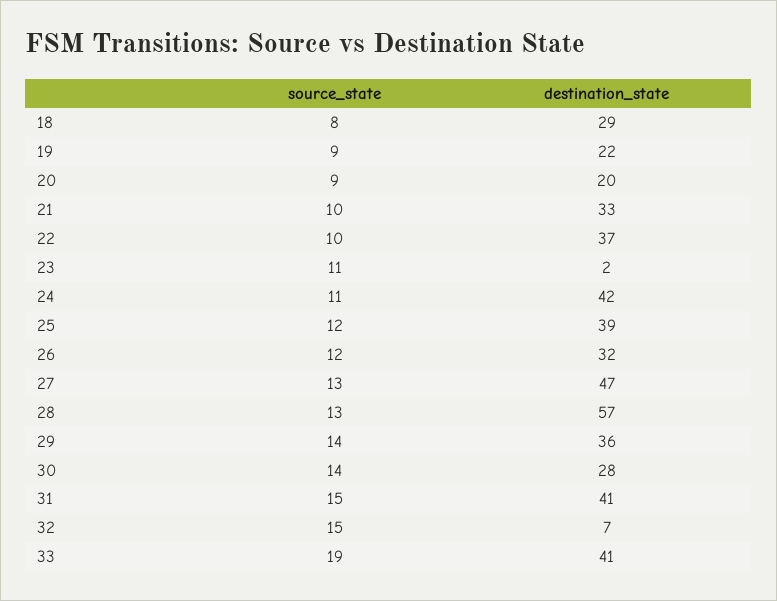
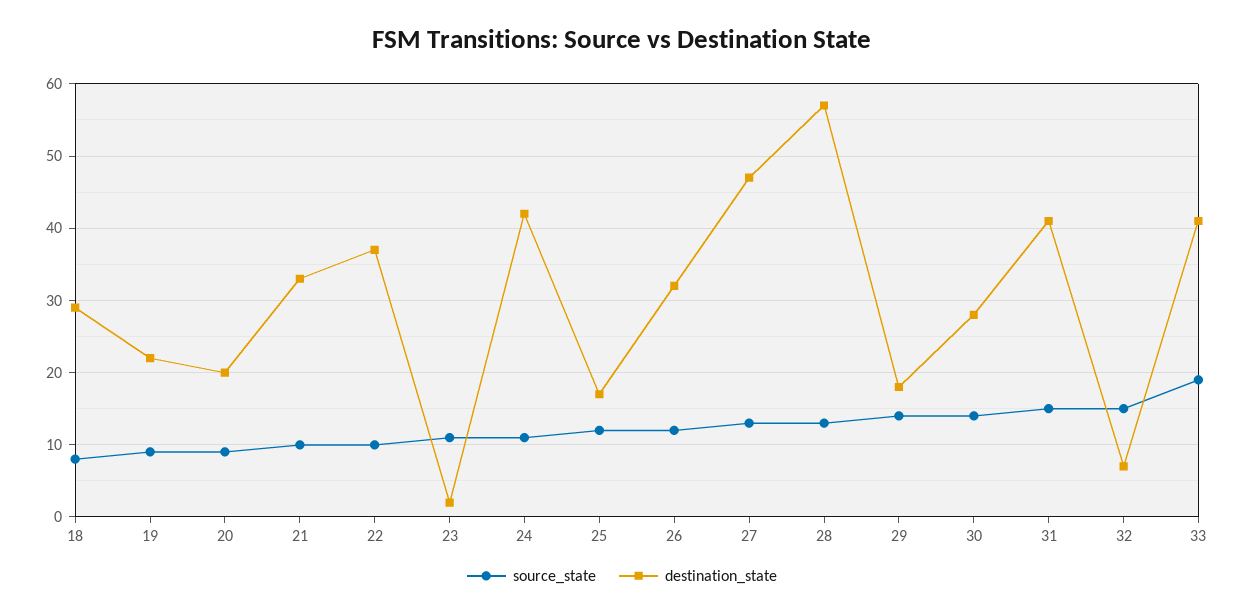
destination_state, 25: 39 -> 17
destination_state, 29: 36 -> 18

